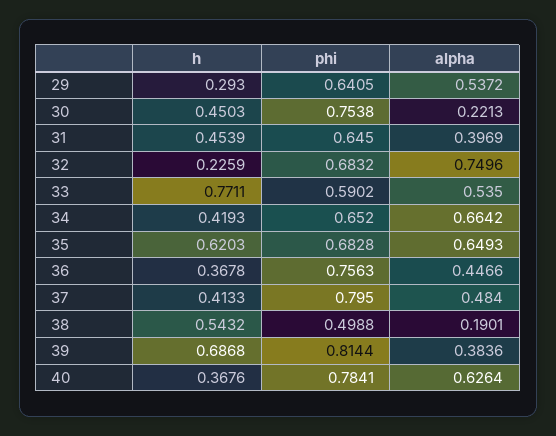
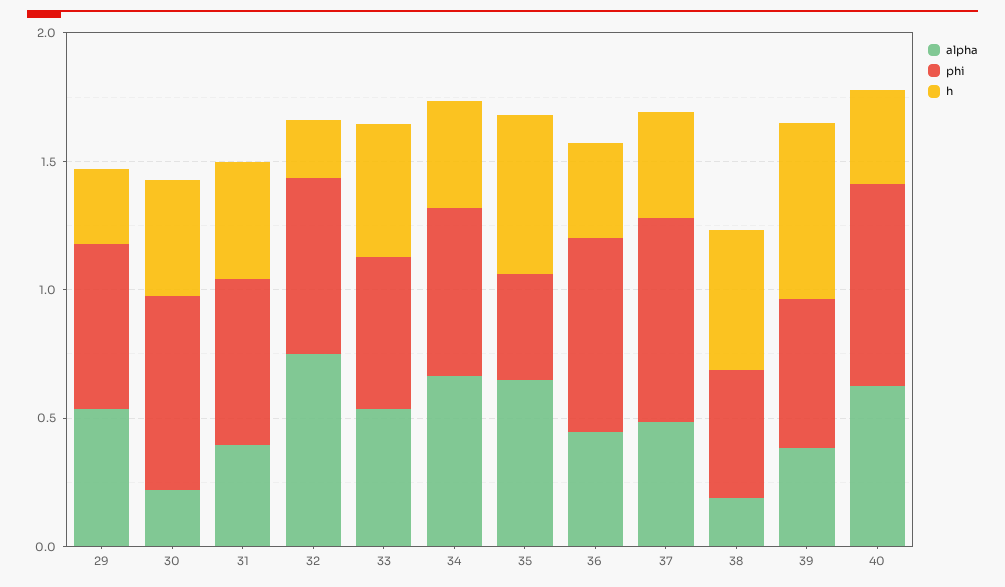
h, 33: 0.7711 -> 0.5
phi, 35: 0.6828 -> 0.4
phi, 39: 0.8144 -> 0.6

